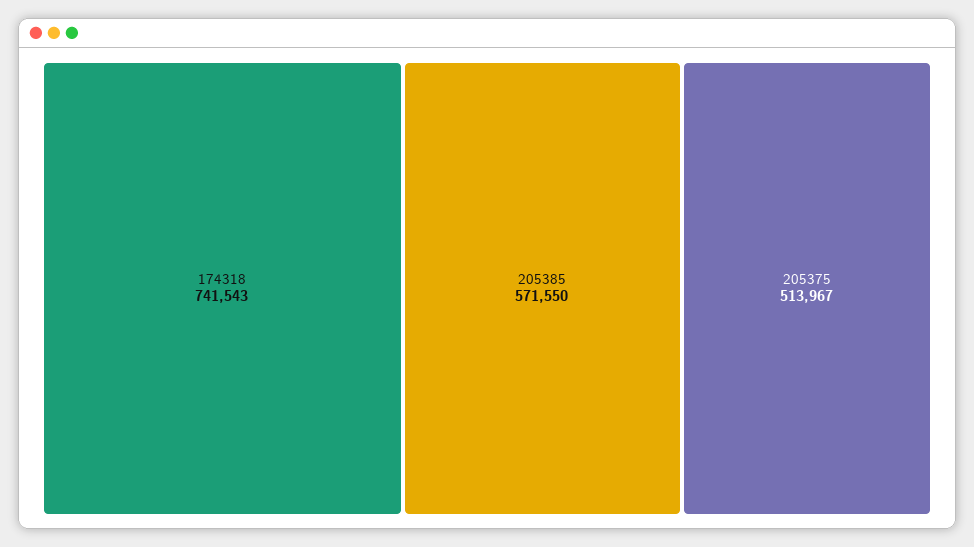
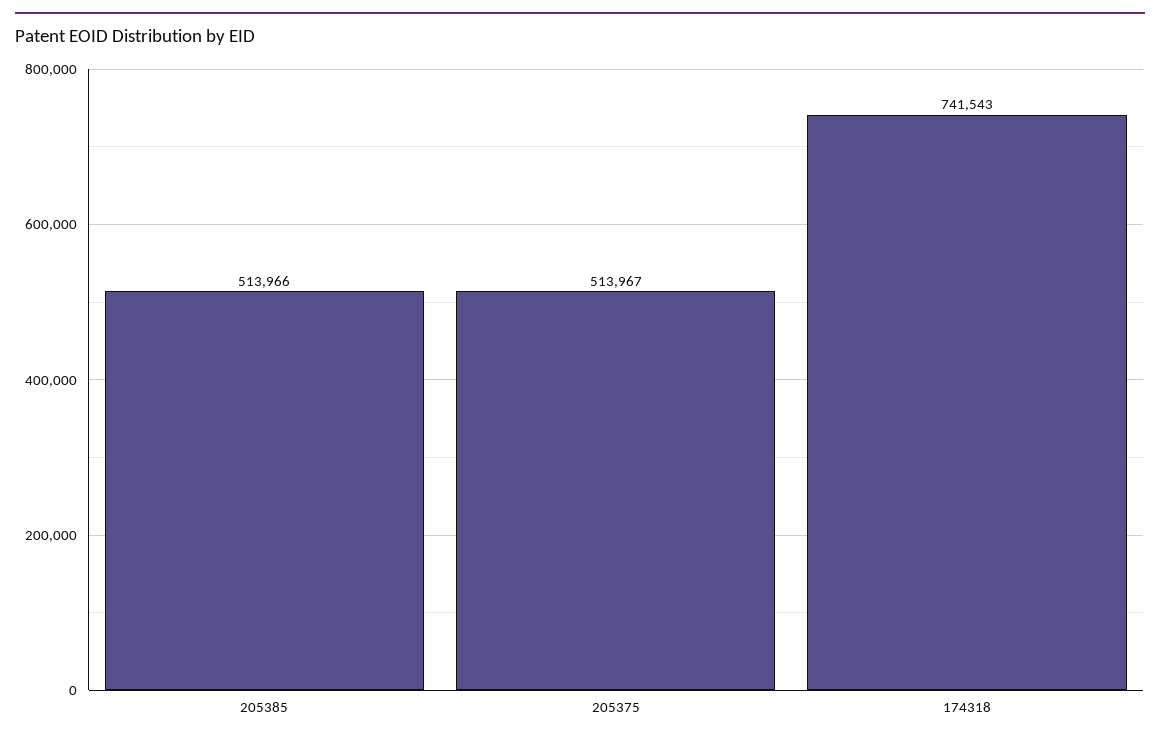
205385: 571550 -> 513966

